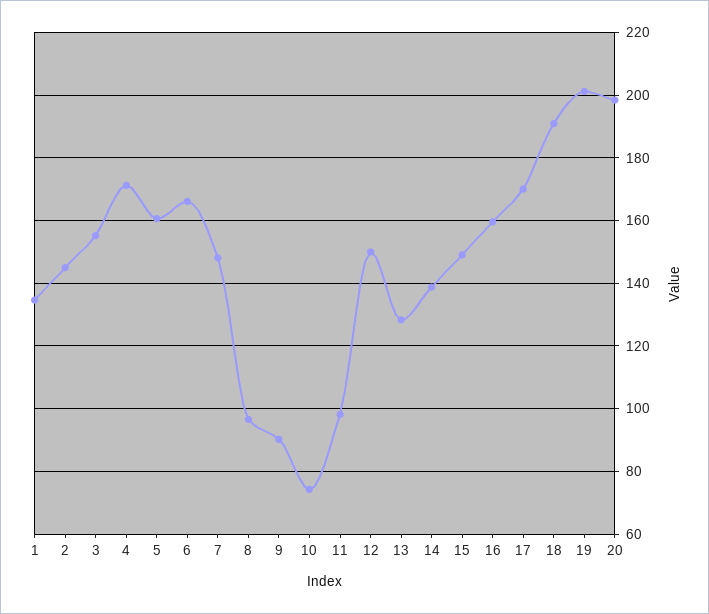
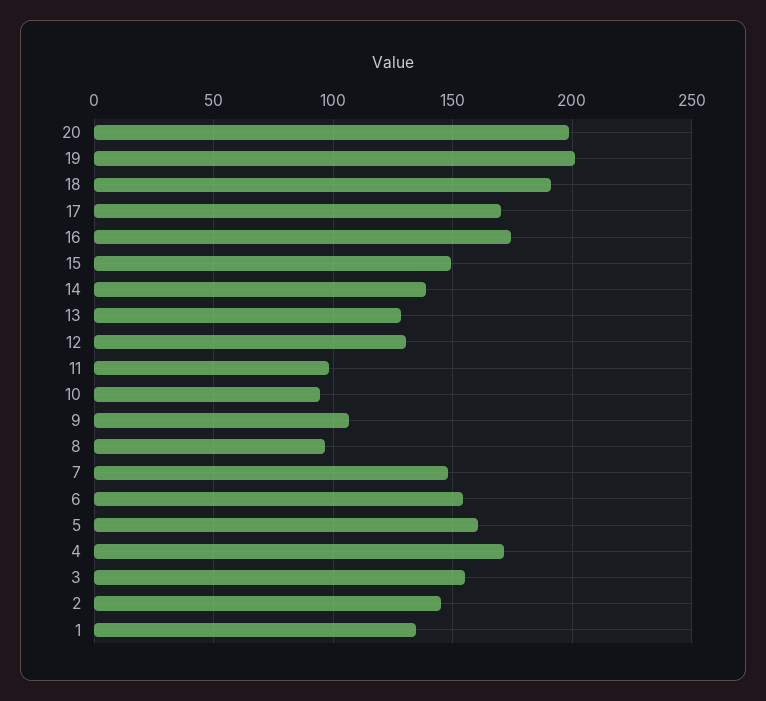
6: 166 -> 155
9: 90 -> 105
10: 74 -> 95
12: 150 -> 130
16: 160 -> 175

